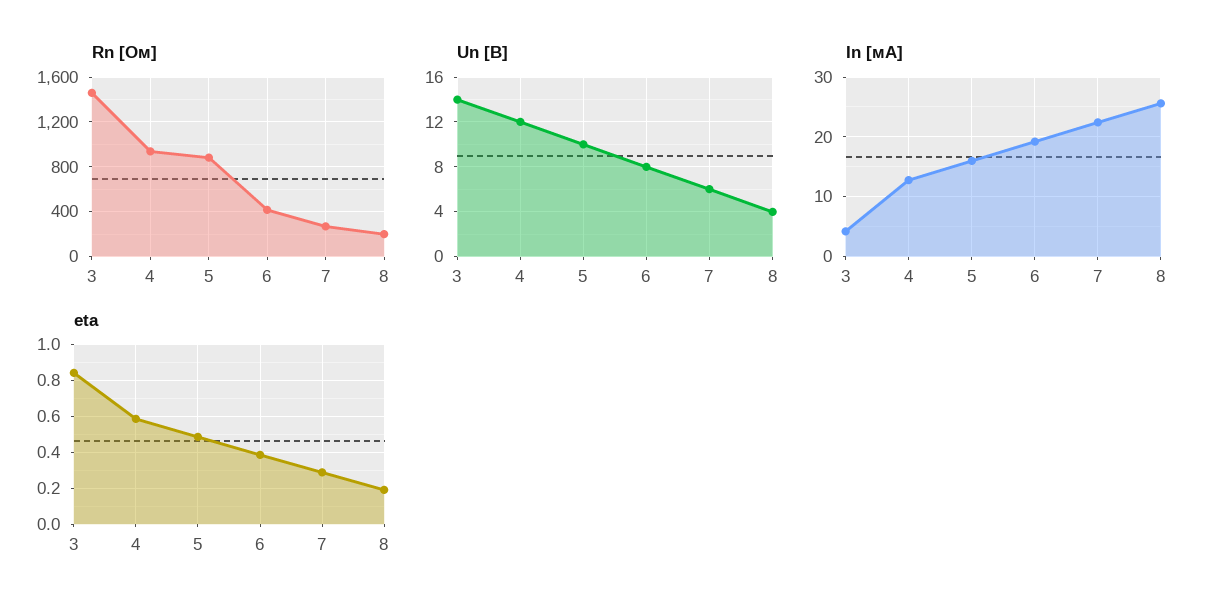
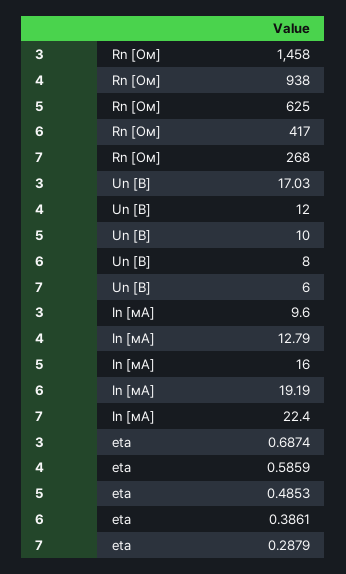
Rn [Ом], 5: 900 -> 625
Rn [Ом], 8: 200 -> none
Un [В], 3: 14 -> 17.03
Un [В], 8: 4 -> none
In [мА], 3: 4 -> 9.6
In [мА], 8: 26 -> none
eta, 3: 0.85 -> 0.6874
eta, 8: 0.2 -> none

